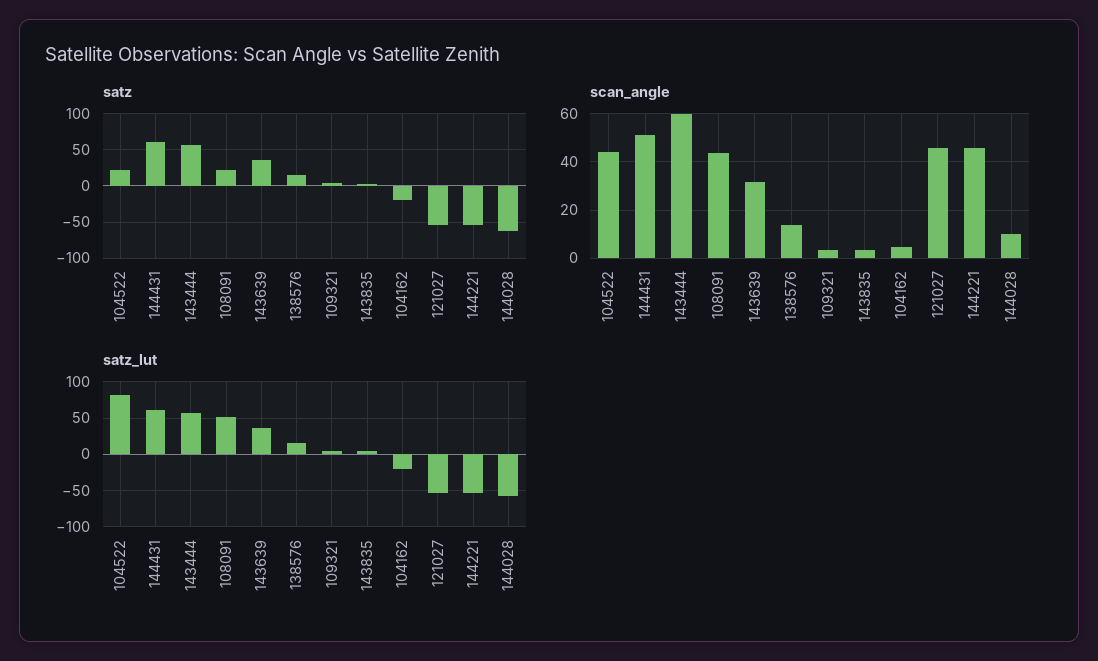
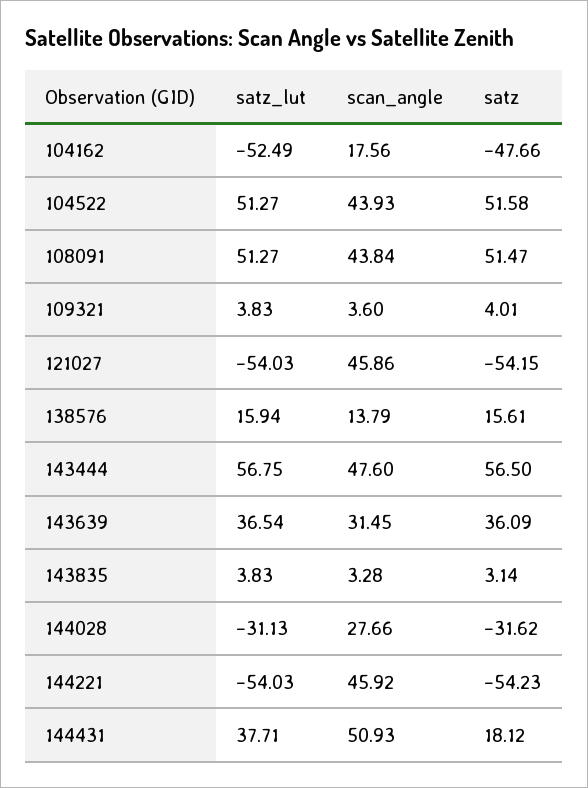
satz, 104522: 20 -> 51.58
satz, 144431: 60 -> 18.12
satz, 108091: 20 -> 51.47
satz, 104162: -20 -> -47.66
satz, 144028: -60 -> -31.62
scan_angle, 143444: 60 -> 47.6
scan_angle, 104162: 5 -> 17.56
scan_angle, 144028: 10 -> 27.66
satz_lut, 104522: 80 -> 51.27
satz_lut, 144431: 60 -> 37.71
satz_lut, 104162: -20 -> -52.49
satz_lut, 144028: -60 -> -31.13

